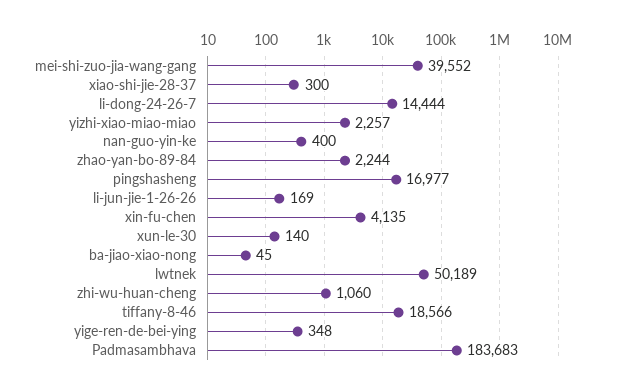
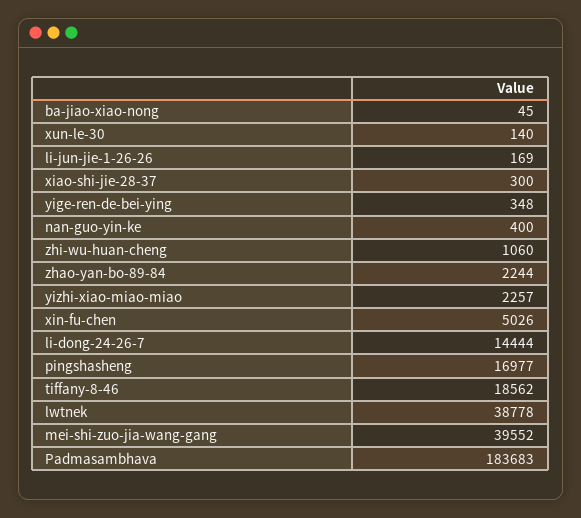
xin-fu-chen: 4135 -> 5026
lwtnek: 50189 -> 38778
tiffany-8-46: 18566 -> 18562

